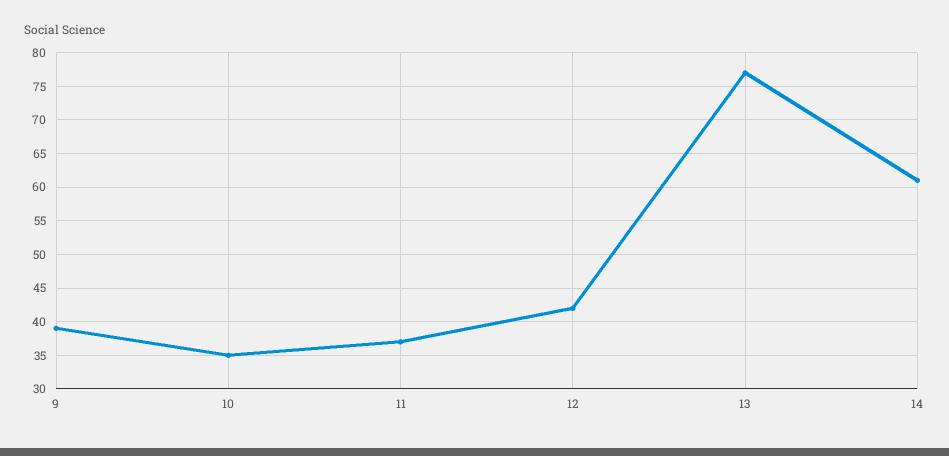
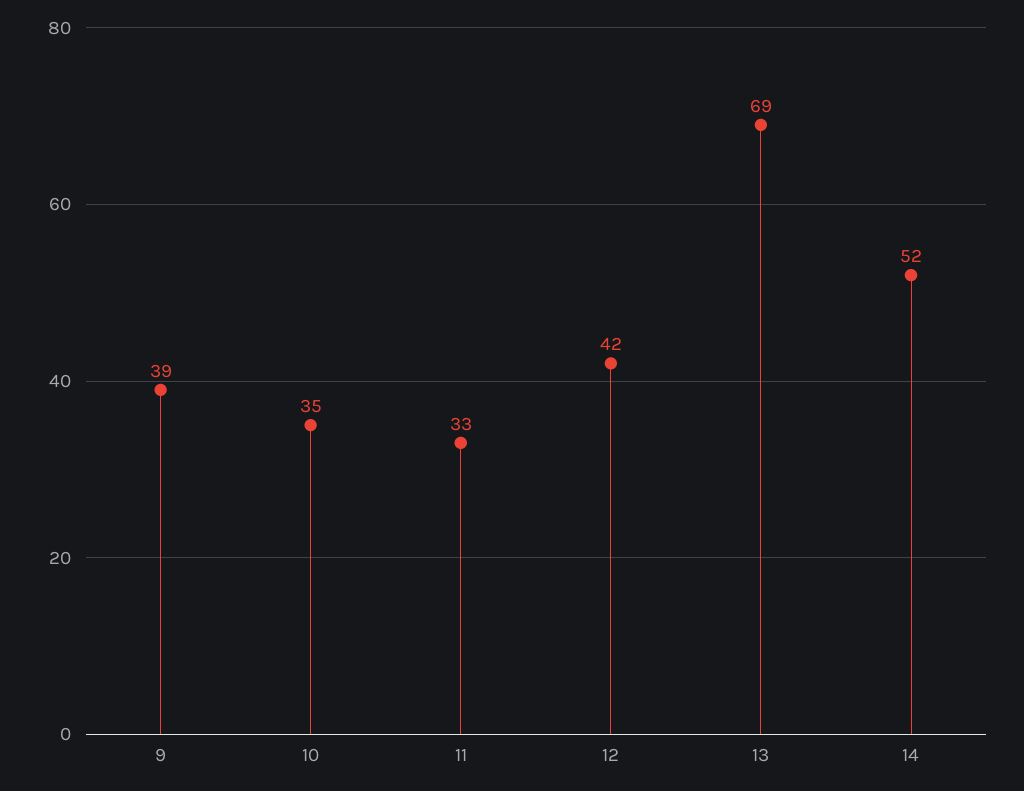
11: 37 -> 33
13: 77 -> 69
14: 61 -> 52

